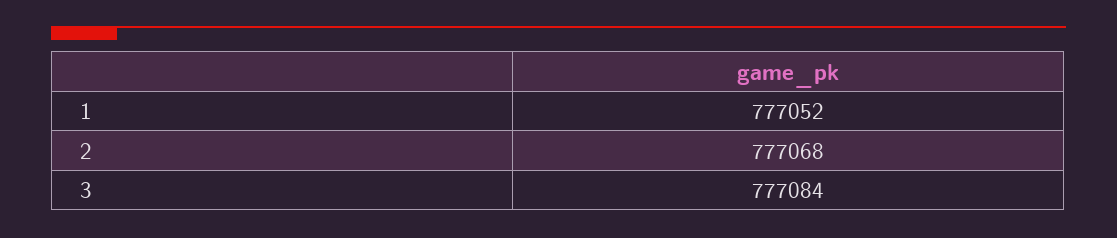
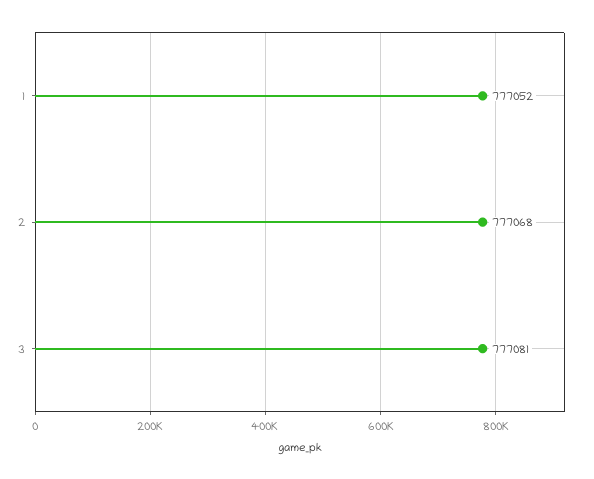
3: 777084 -> 777081

